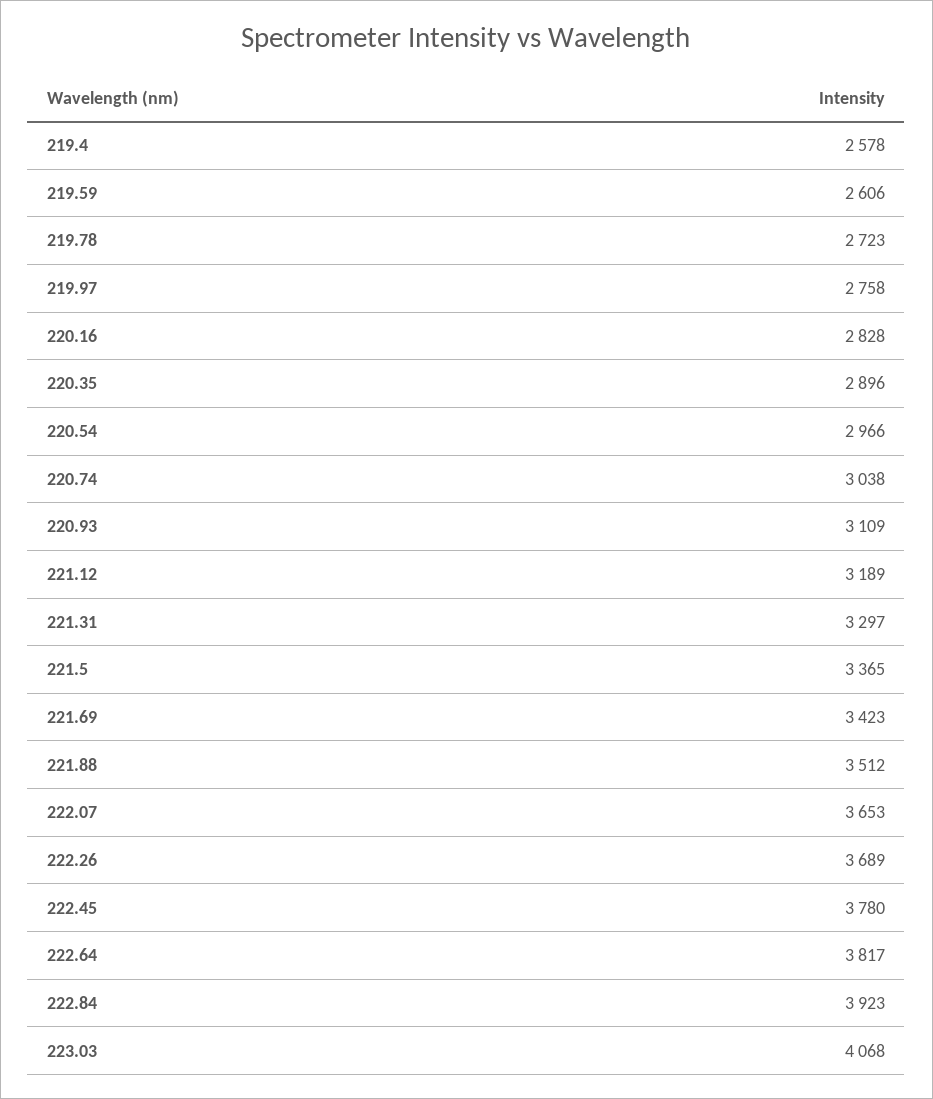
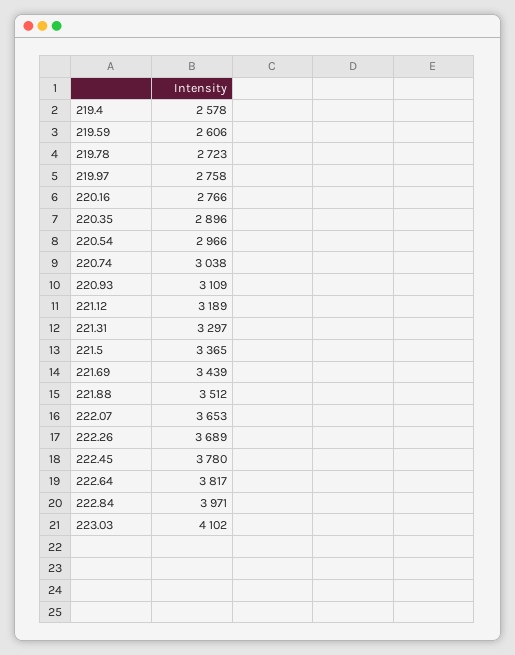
220.16: 2828 -> 2766
221.69: 3423 -> 3439
222.84: 3923 -> 3971
223.03: 4068 -> 4102

